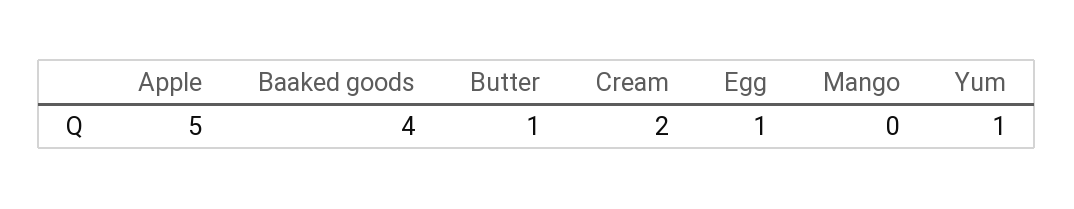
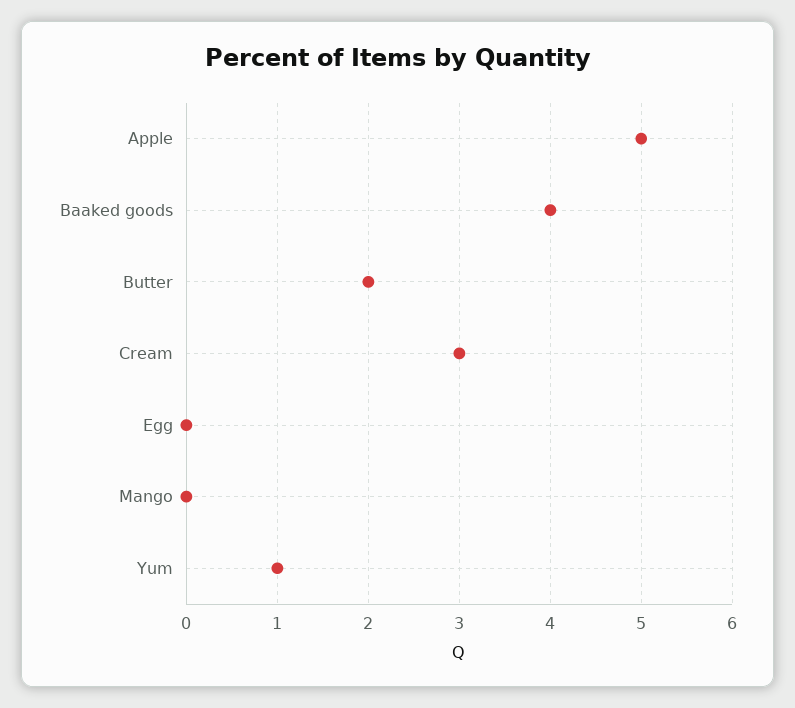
Butter: 1 -> 2
Cream: 2 -> 3
Egg: 1 -> 0

